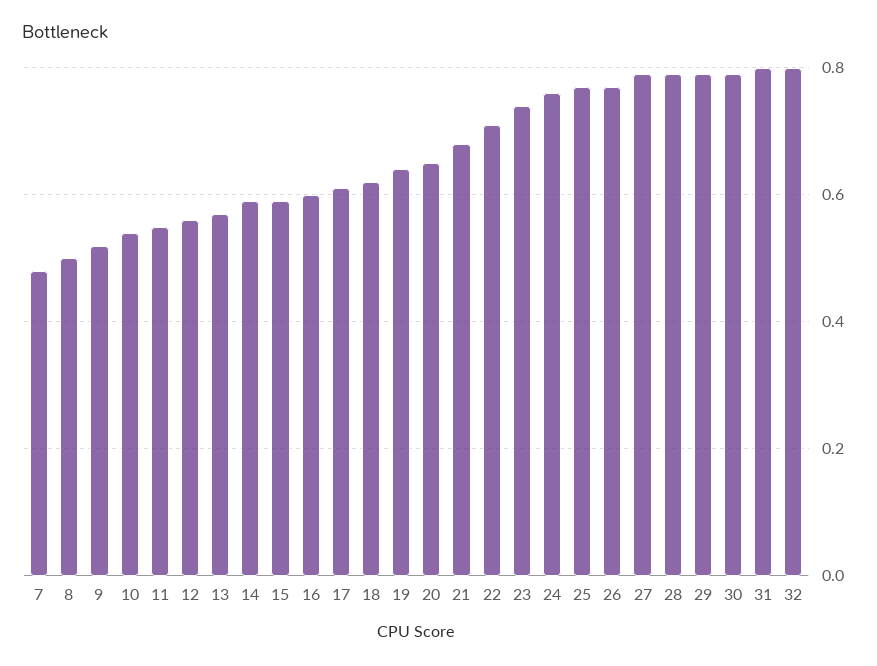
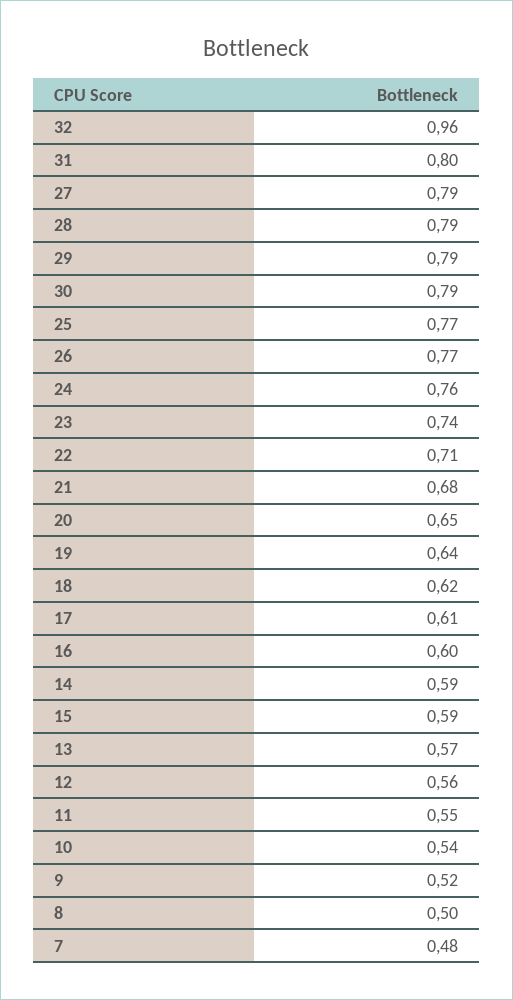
32: 0.8 -> 0.96

